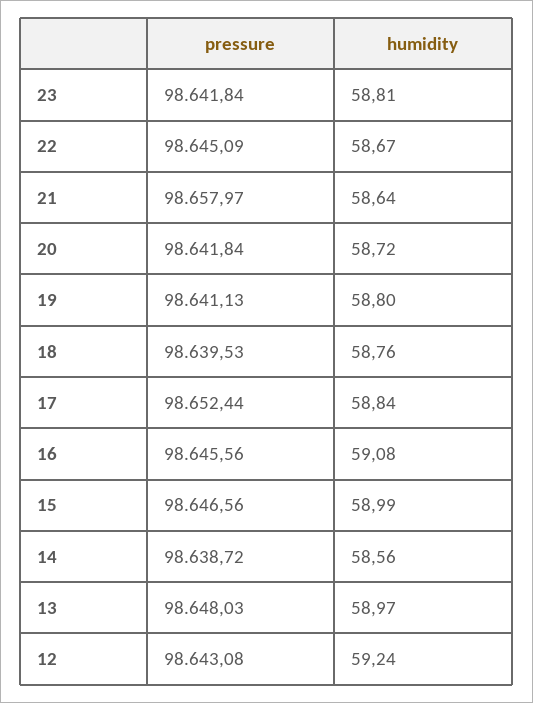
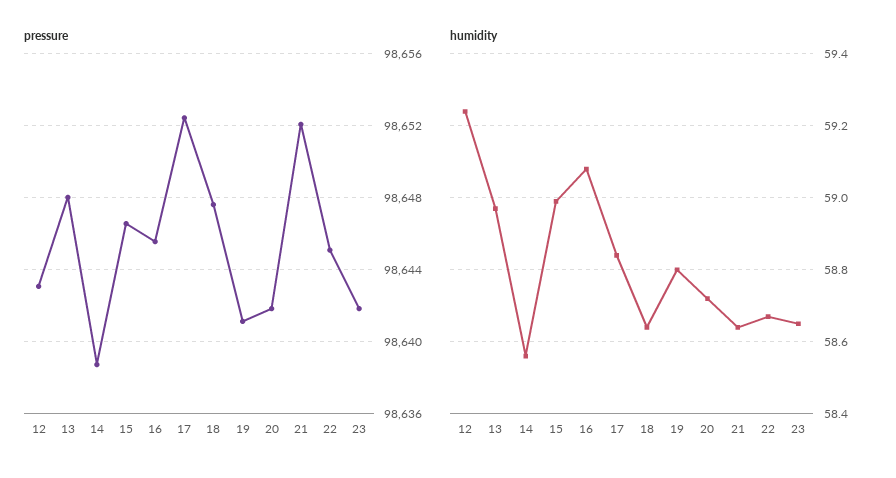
humidity, 23: 58.81 -> 58.65
pressure, 21: 98657.97 -> 98652
pressure, 18: 98639.53 -> 98647.5
humidity, 18: 58.76 -> 58.65

